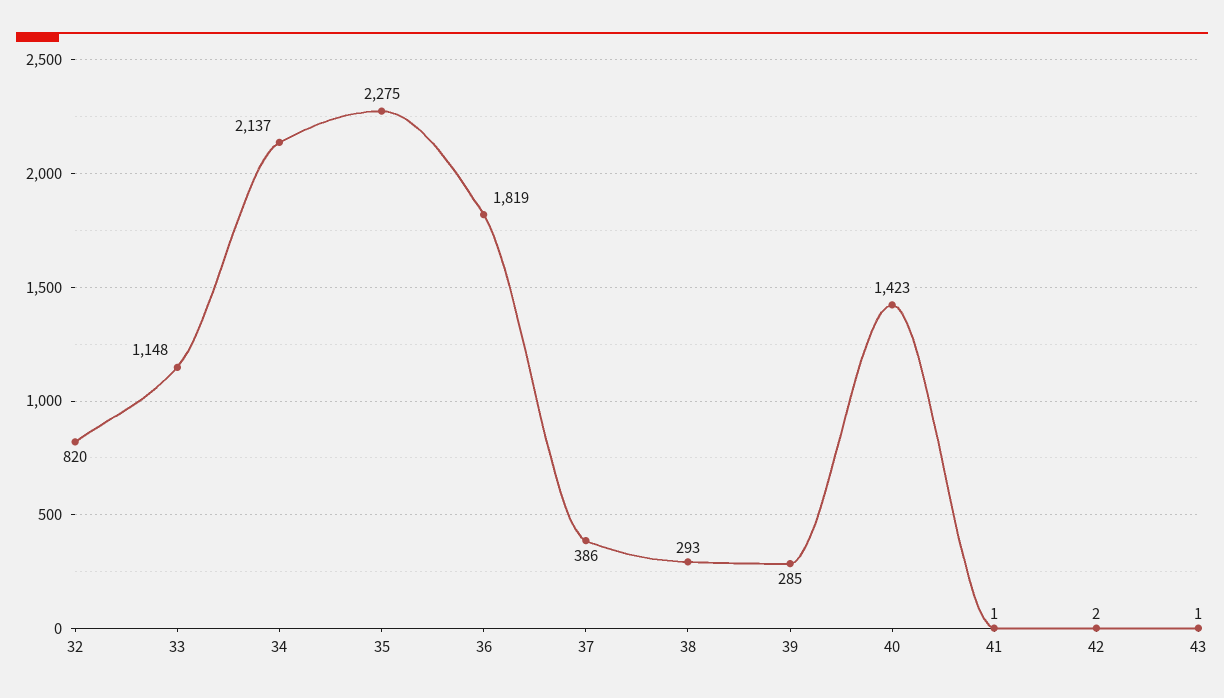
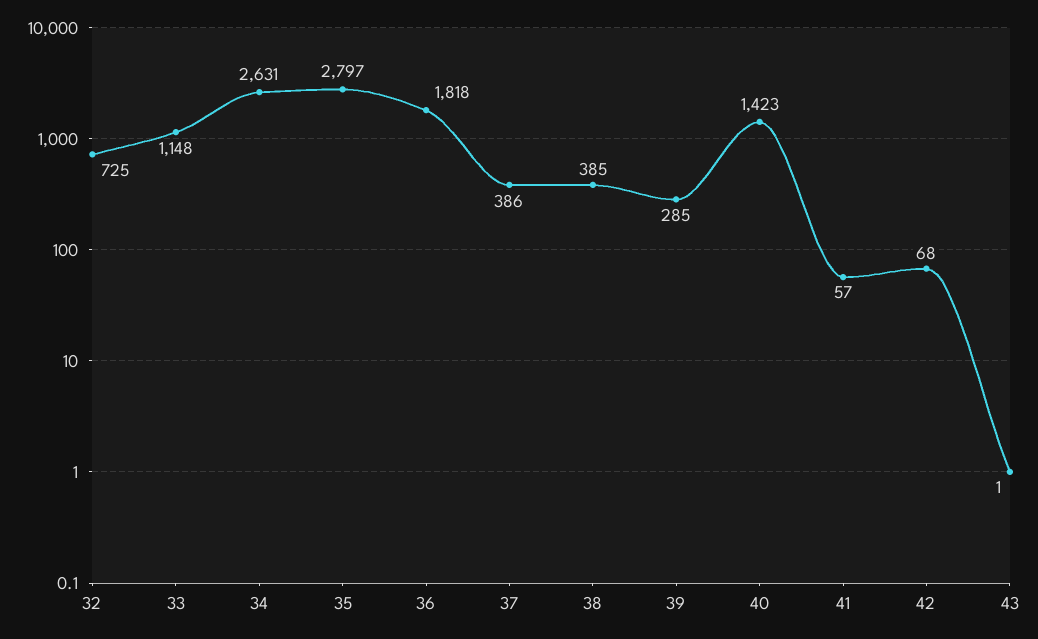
32: 820 -> 725
34: 2137 -> 2631
35: 2275 -> 2797
36: 1819 -> 1818
38: 293 -> 385
41: 1 -> 57
42: 2 -> 68

